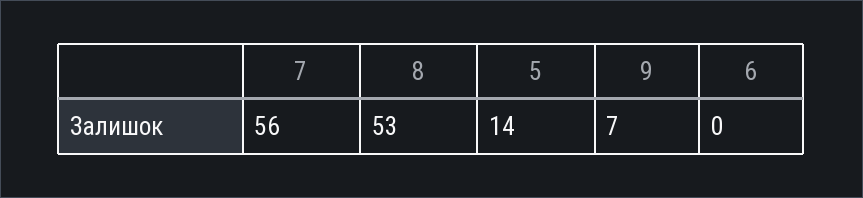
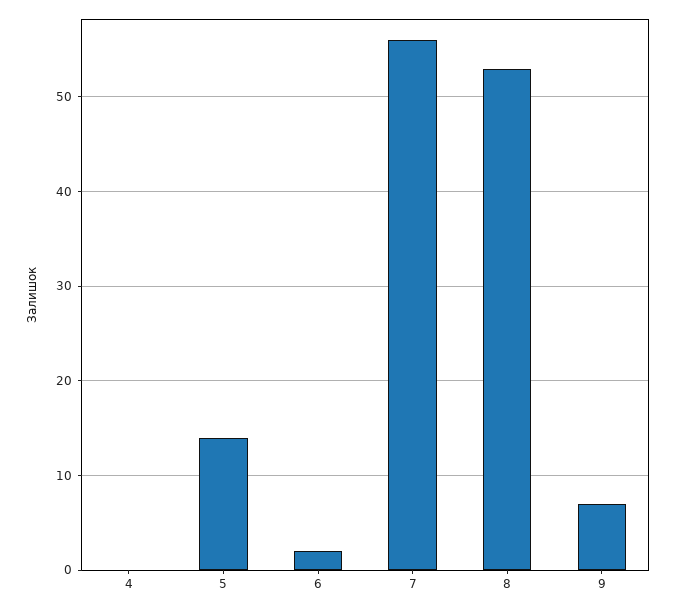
6: 0 -> 2
4: none -> 0

